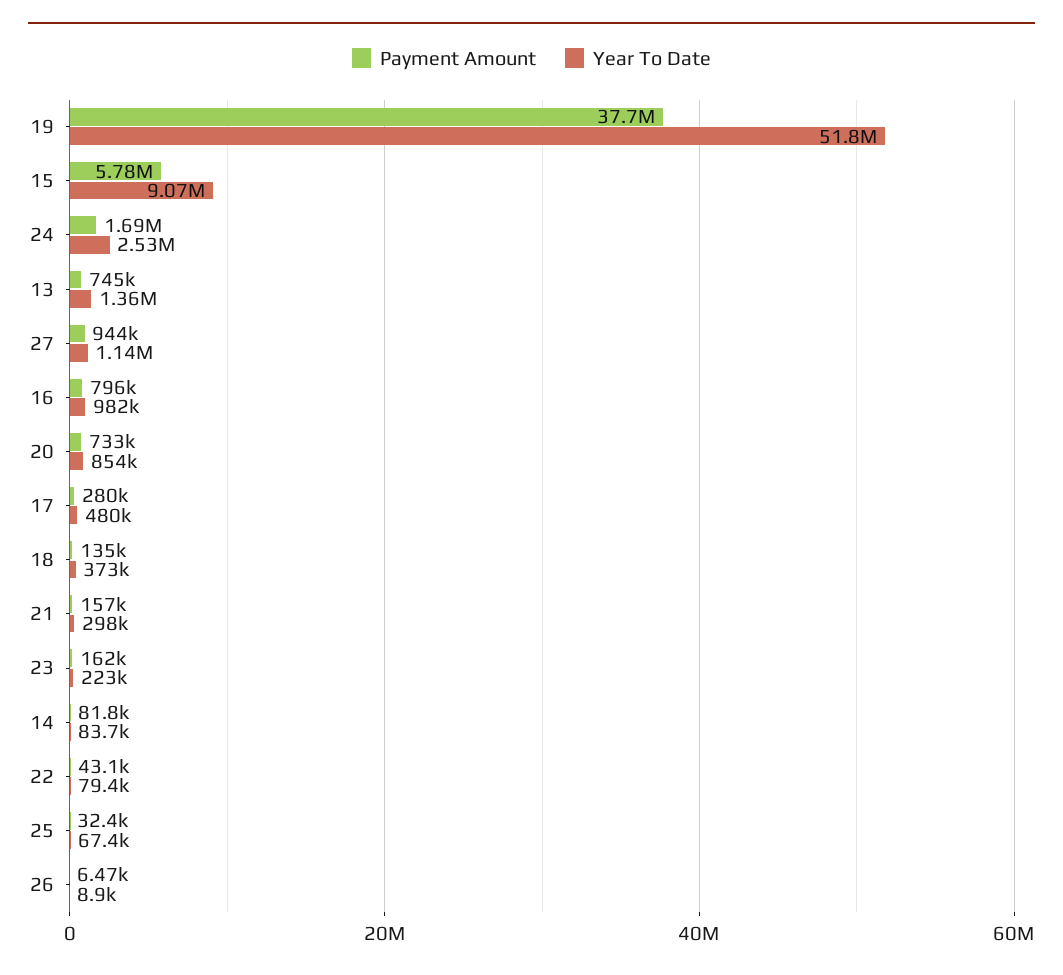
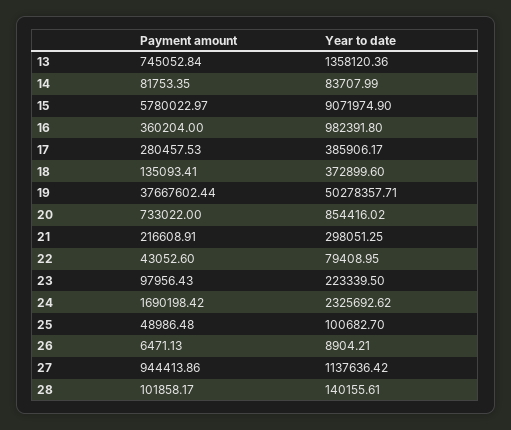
Year To Date, 19: 51800000 -> 50278357.71
Year To Date, 24: 2530000 -> 2325692.62
Payment Amount, 16: 796000 -> 360204
Year To Date, 17: 480000 -> 385906.17
Payment Amount, 21: 157000 -> 216608.91
Payment Amount, 23: 162000 -> 97956.43
Payment Amount, 25: 32400 -> 48986.48
Year To Date, 25: 67400 -> 100682.7
Payment Amount, 28: none -> 101858.17
Year To Date, 28: none -> 140155.61

